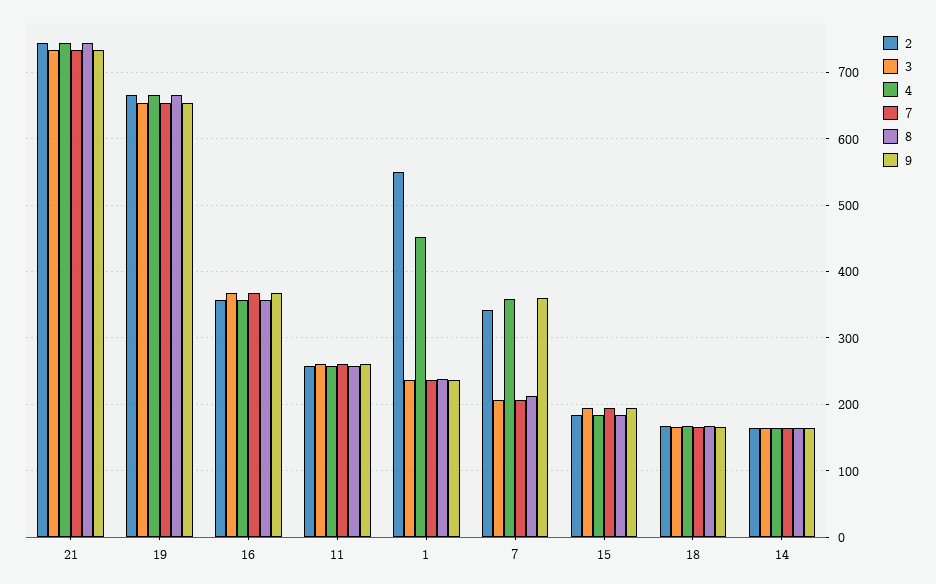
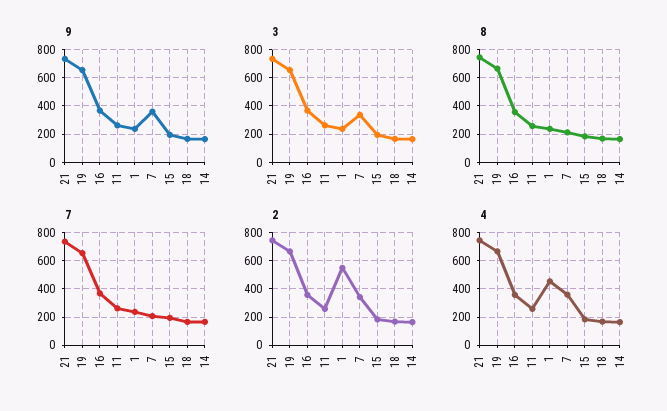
3, 7: 210 -> 350

